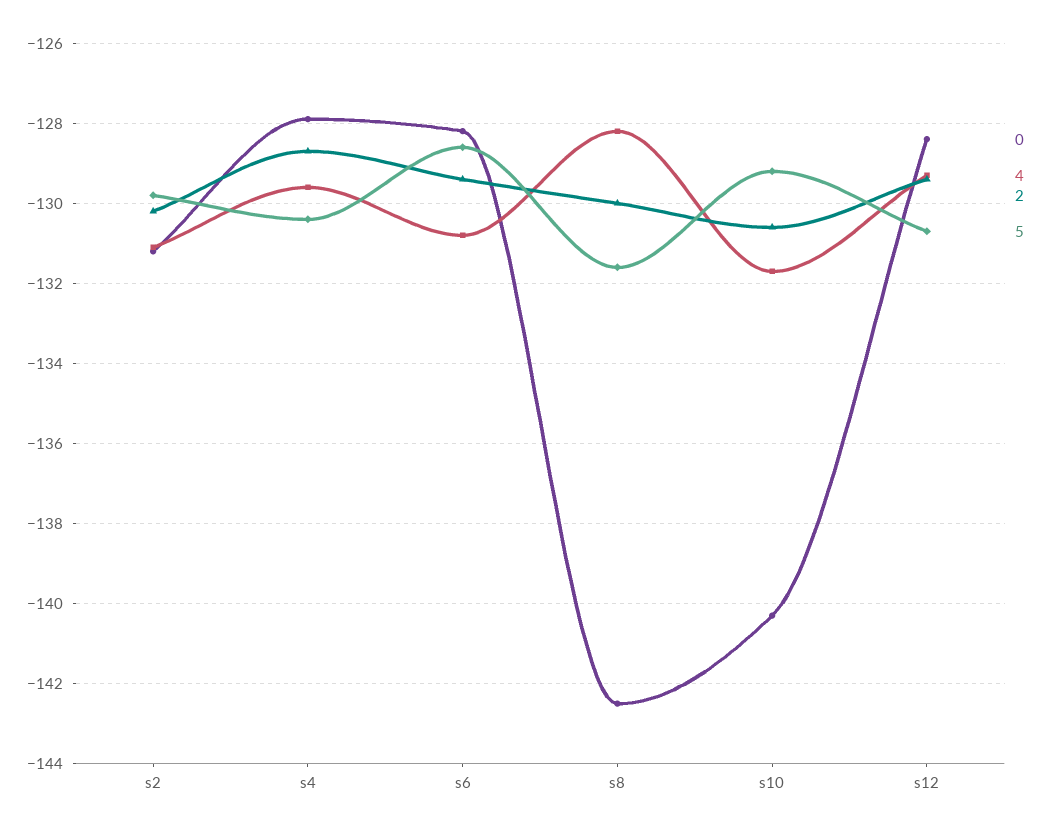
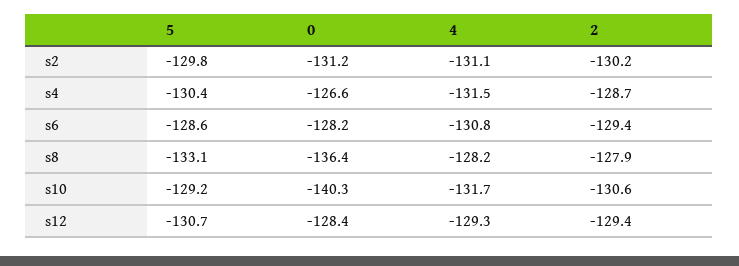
0, s4: -128 -> -126.6
4, s4: -129.5 -> -131.5
0, s8: -142.5 -> -136.4
2, s8: -130 -> -127.9
5, s8: -131.5 -> -133.1

